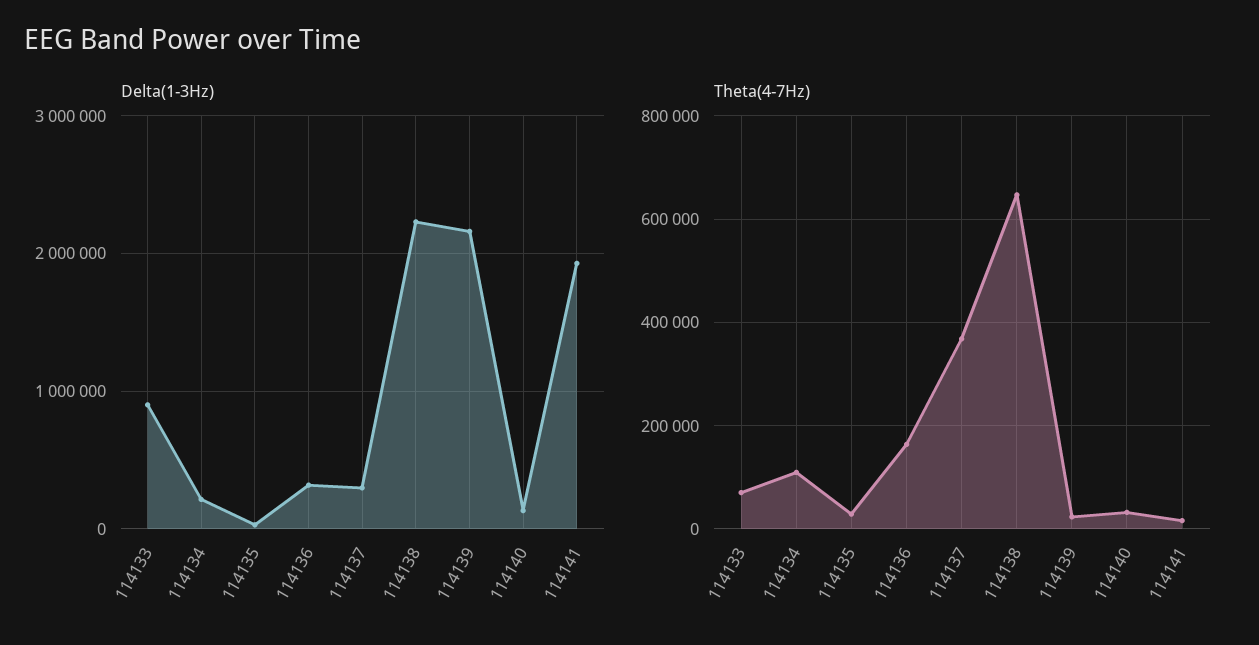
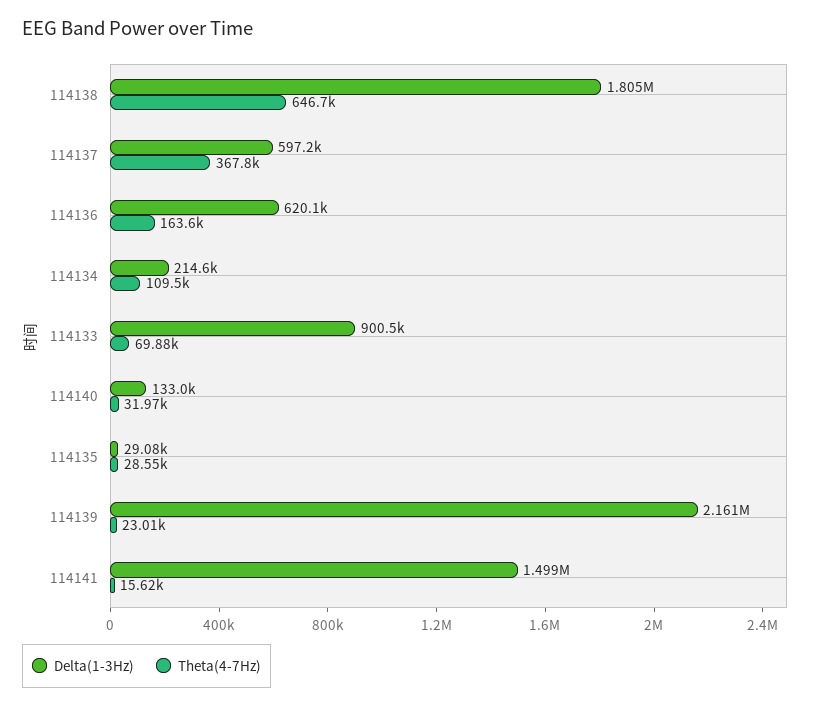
Delta(1-3Hz), 114136: 300000 -> 620100
Delta(1-3Hz), 114137: 300000 -> 597200
Delta(1-3Hz), 114138: 2200000 -> 1805000
Delta(1-3Hz), 114141: 1900000 -> 1499000

